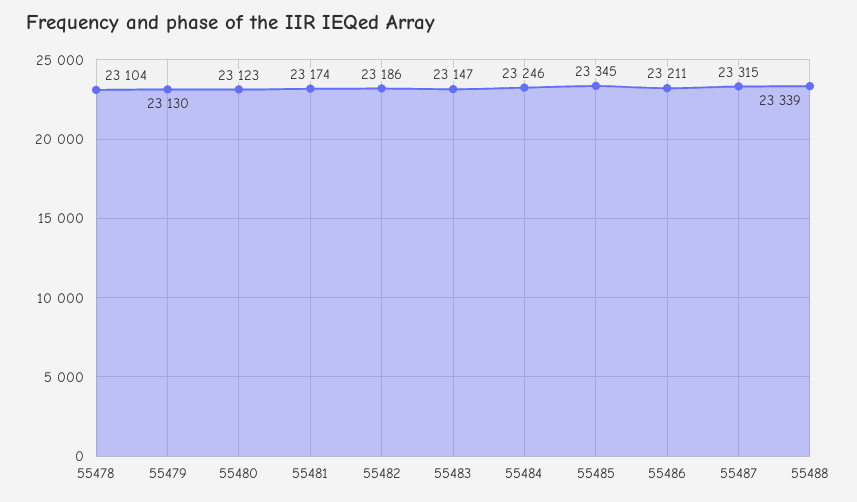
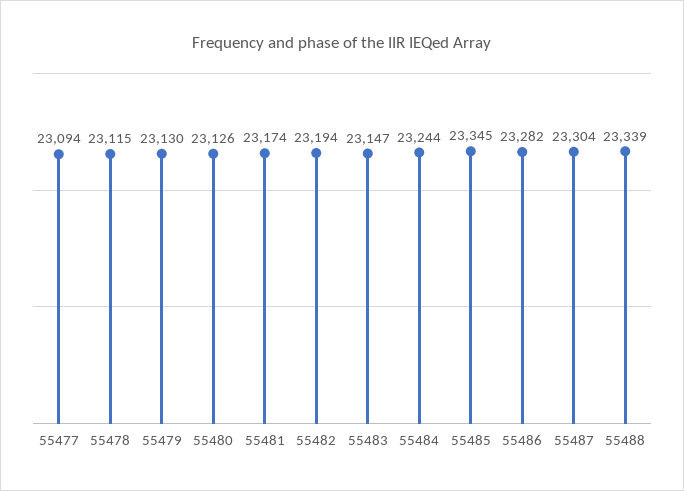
55478: 23104 -> 23115
55480: 23123 -> 23126
55482: 23186 -> 23194
55484: 23246 -> 23244
55486: 23211 -> 23282
55487: 23315 -> 23304
55477: none -> 23094

